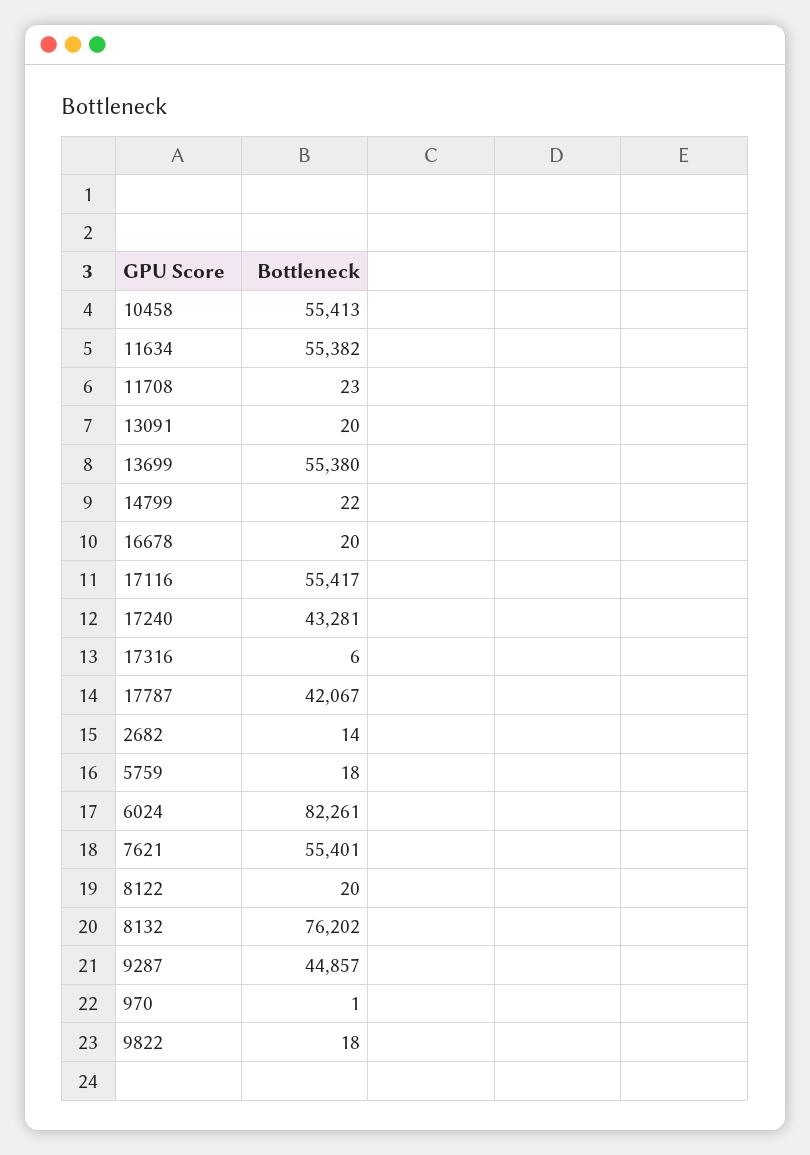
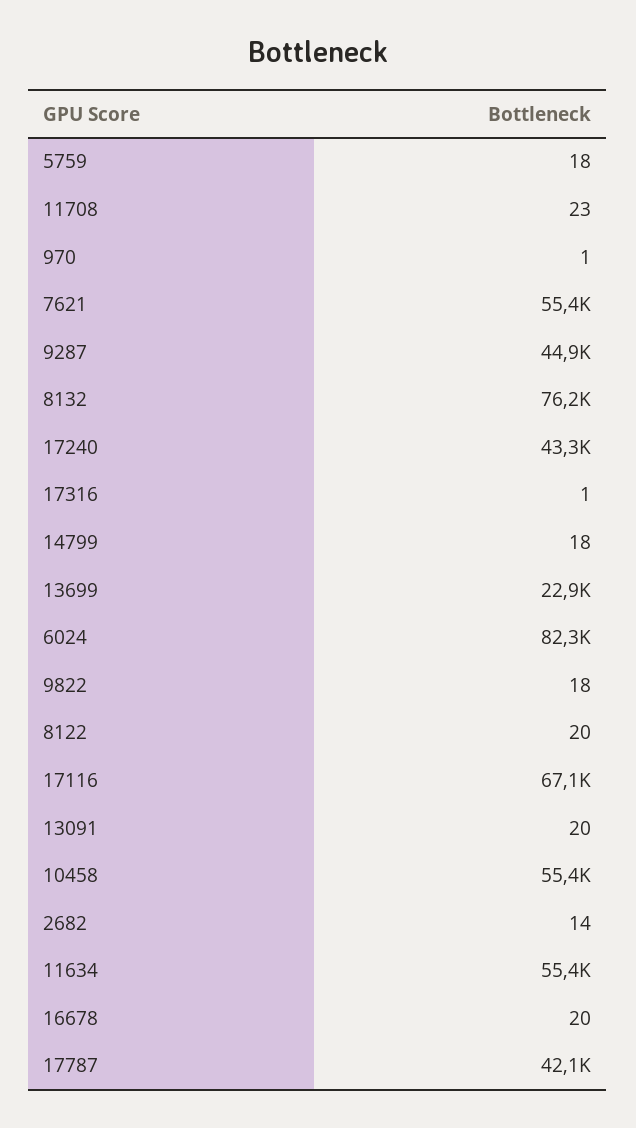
13699: 55380 -> 22900
14799: 22 -> 18
17116: 55417 -> 67100
17316: 6 -> 1

